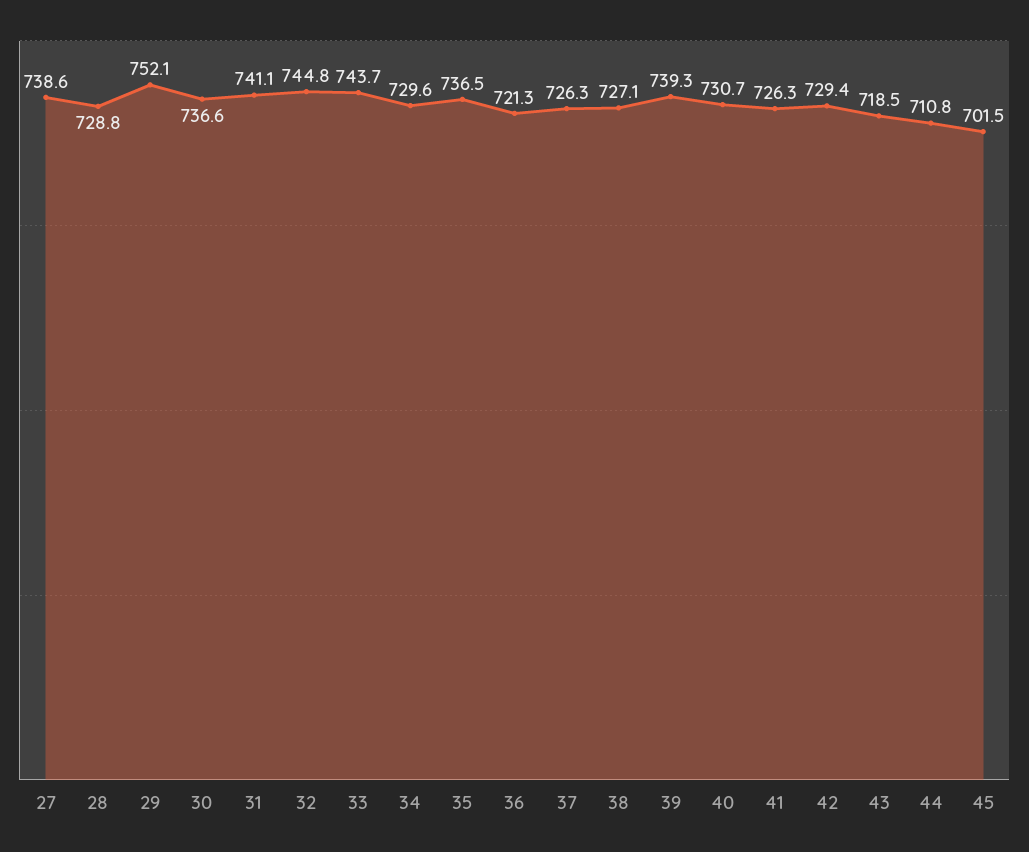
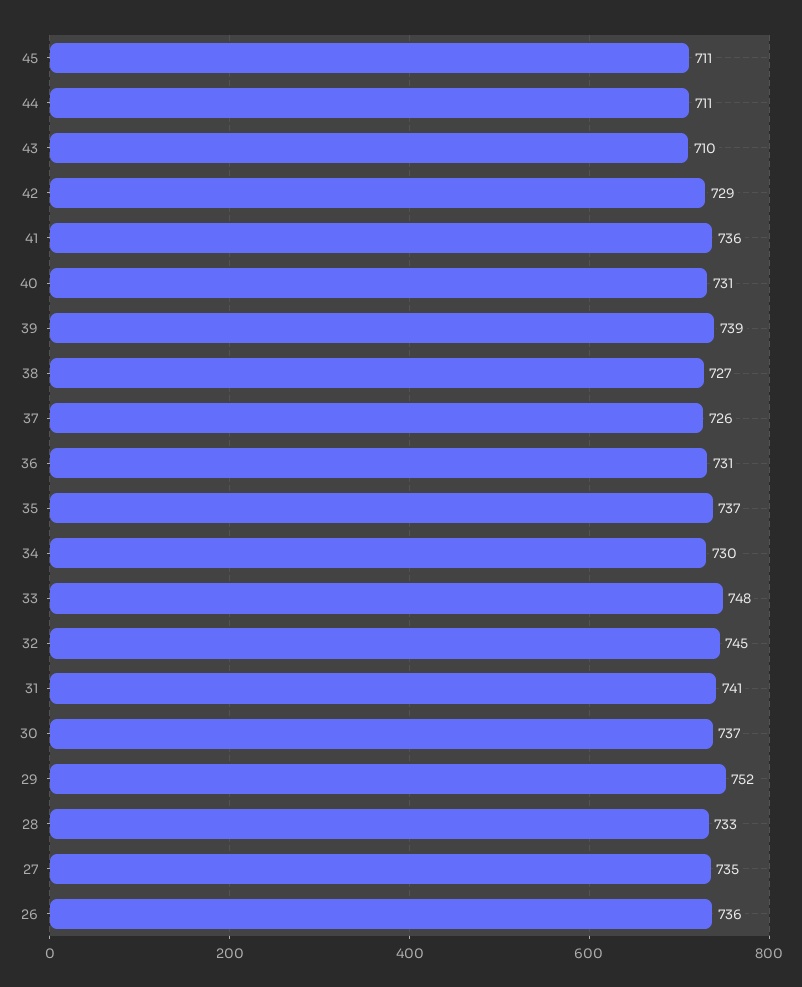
27: 738.6 -> 735
28: 728.8 -> 733
33: 743.7 -> 748
36: 721.3 -> 731
41: 726.3 -> 736
43: 718.5 -> 710
45: 701.5 -> 711
26: none -> 736

